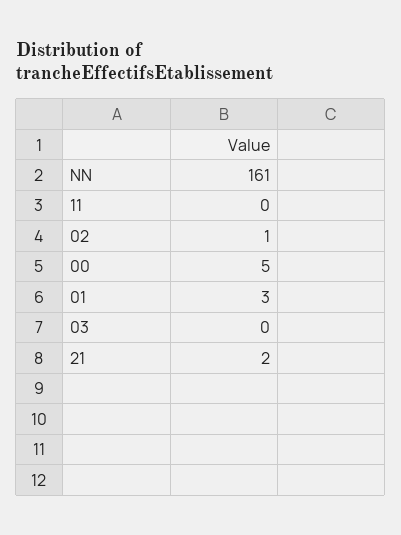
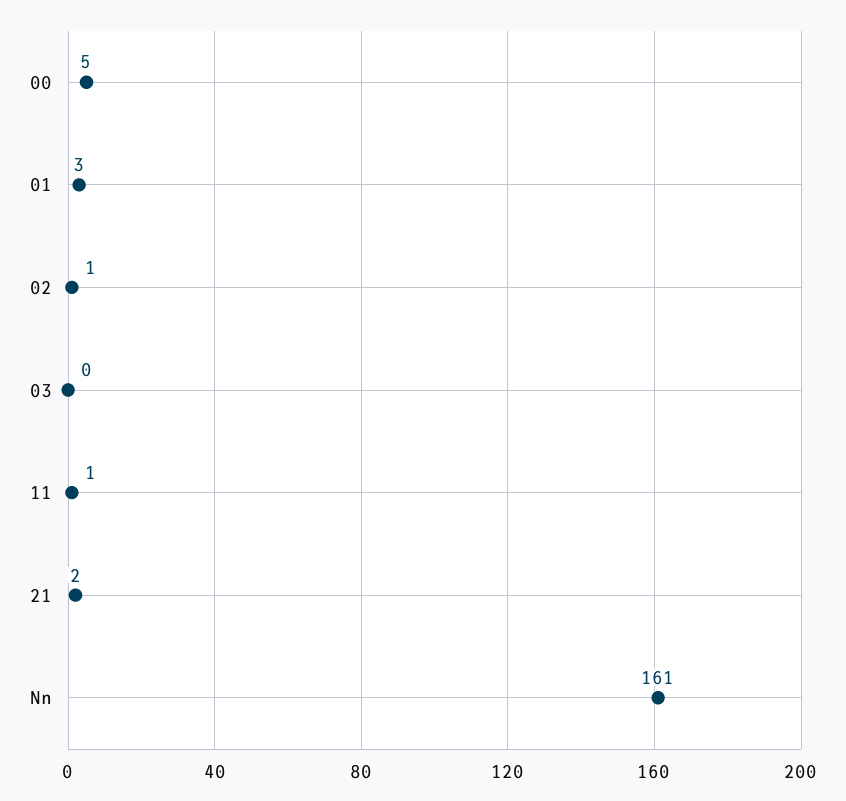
11: 0 -> 1

